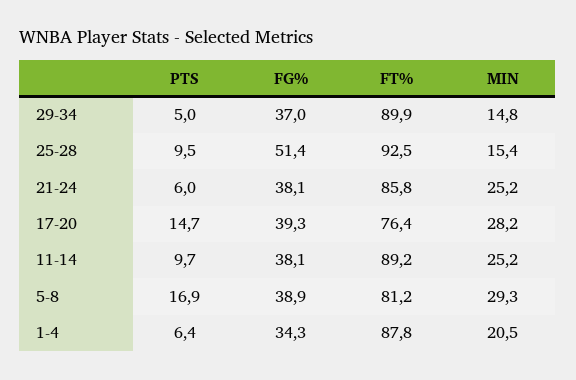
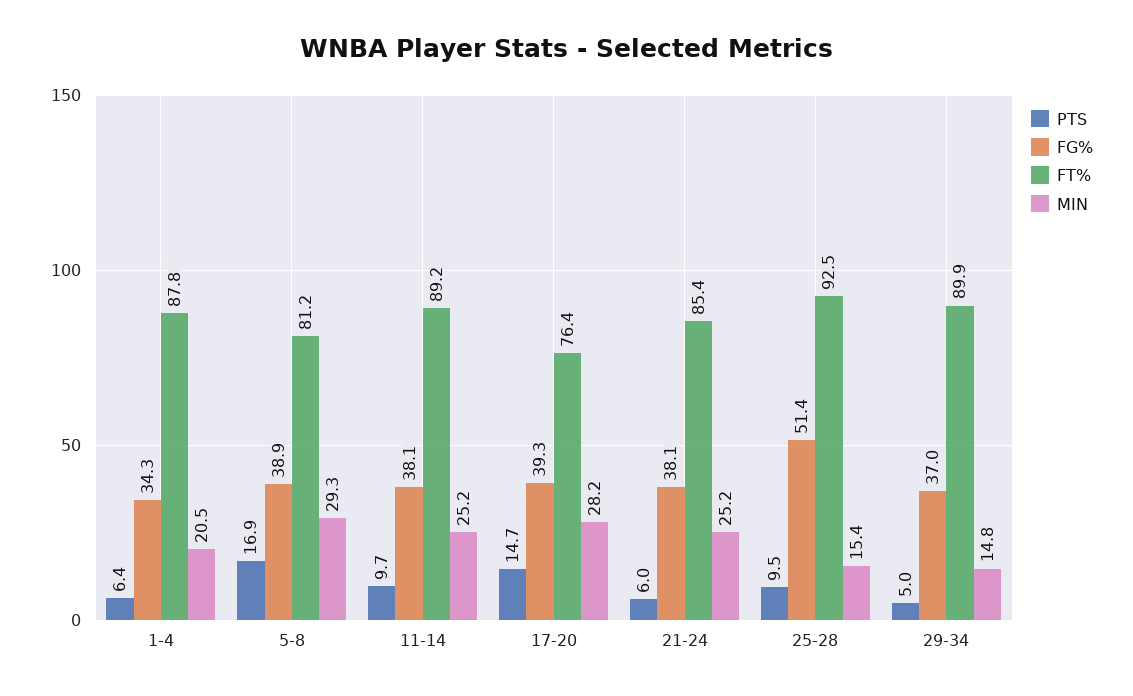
FT%, 21-24: 85.8 -> 85.4

